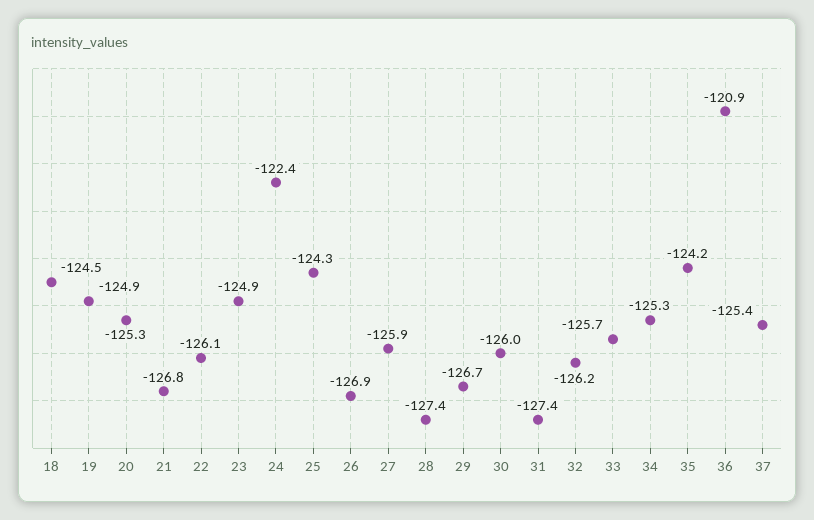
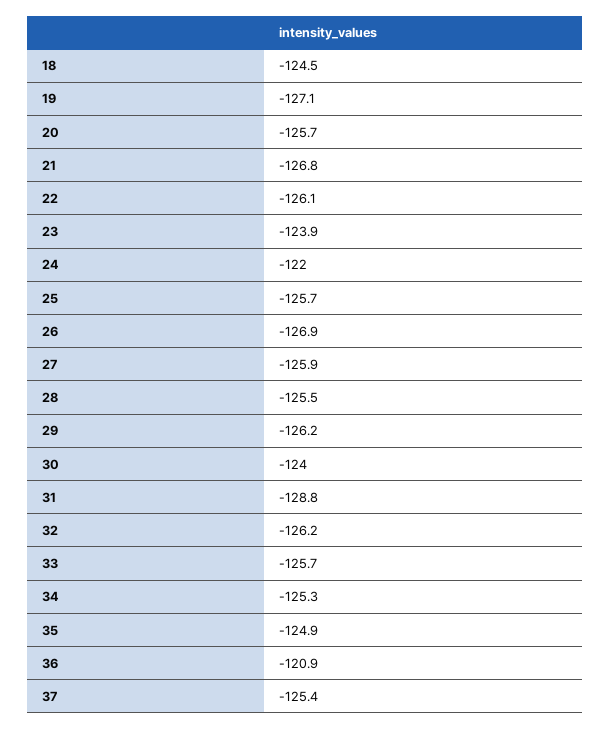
19: -124.9 -> -127.1
20: -125.3 -> -125.7
23: -124.9 -> -123.9
24: -122.4 -> -122
25: -124.3 -> -125.7
28: -127.4 -> -125.5
29: -126.7 -> -126.2
30: -126 -> -124
31: -127.4 -> -128.8
35: -124.2 -> -124.9

